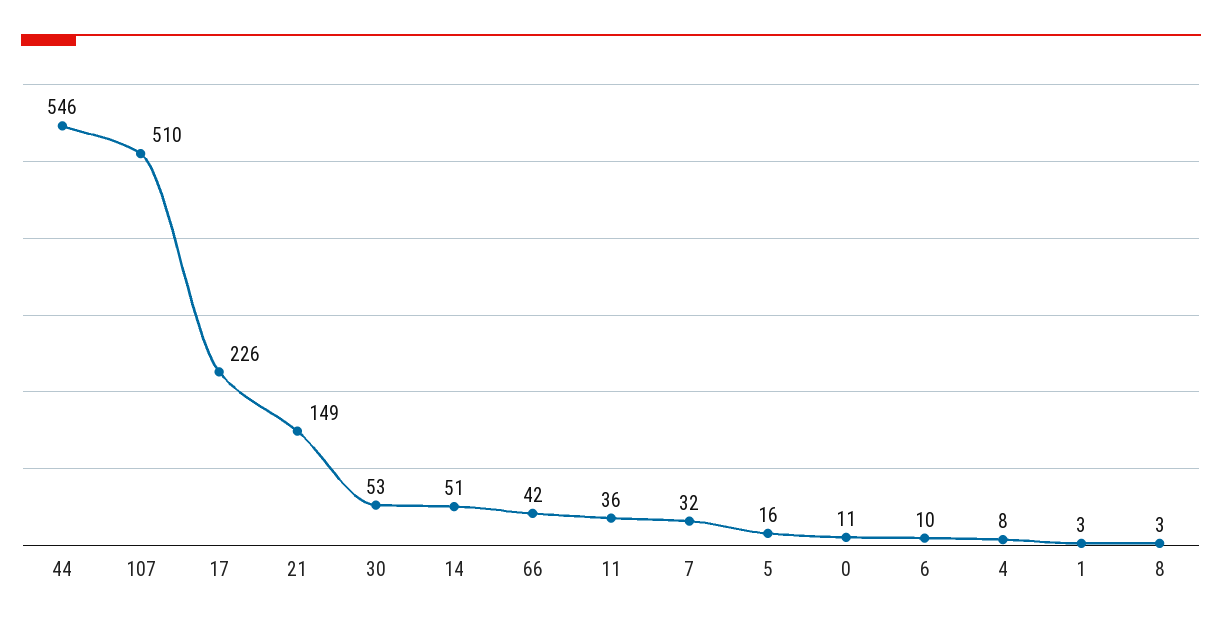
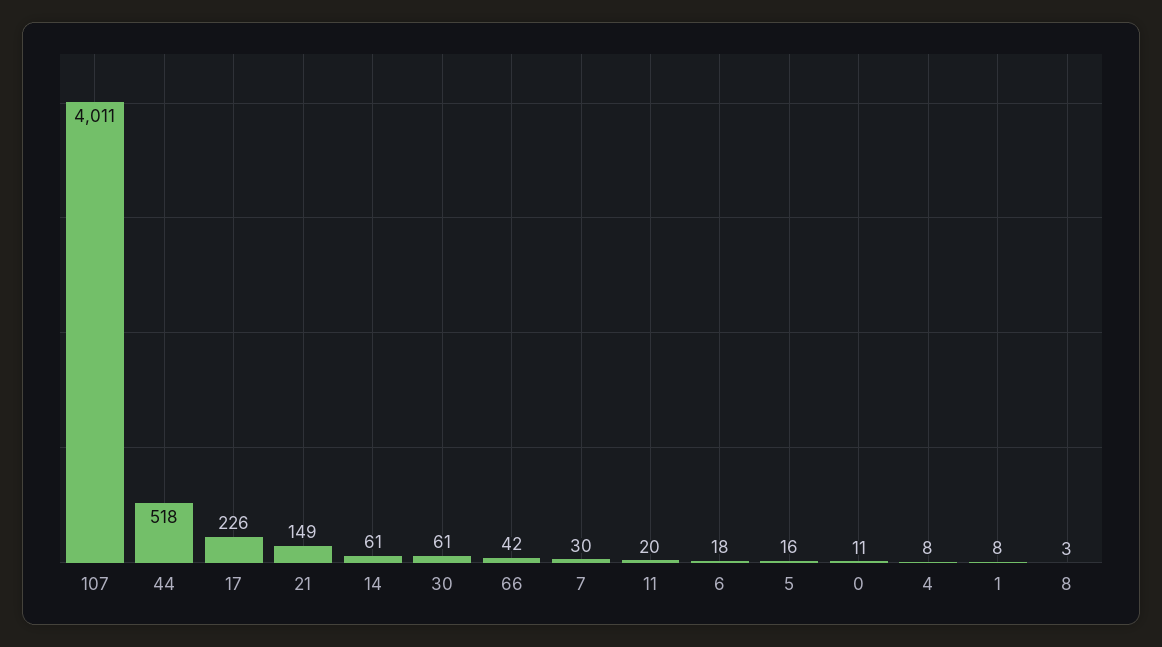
44: 546 -> 518
107: 510 -> 4011
30: 53 -> 61
14: 51 -> 61
11: 36 -> 20
7: 32 -> 30
6: 10 -> 18
1: 3 -> 8

